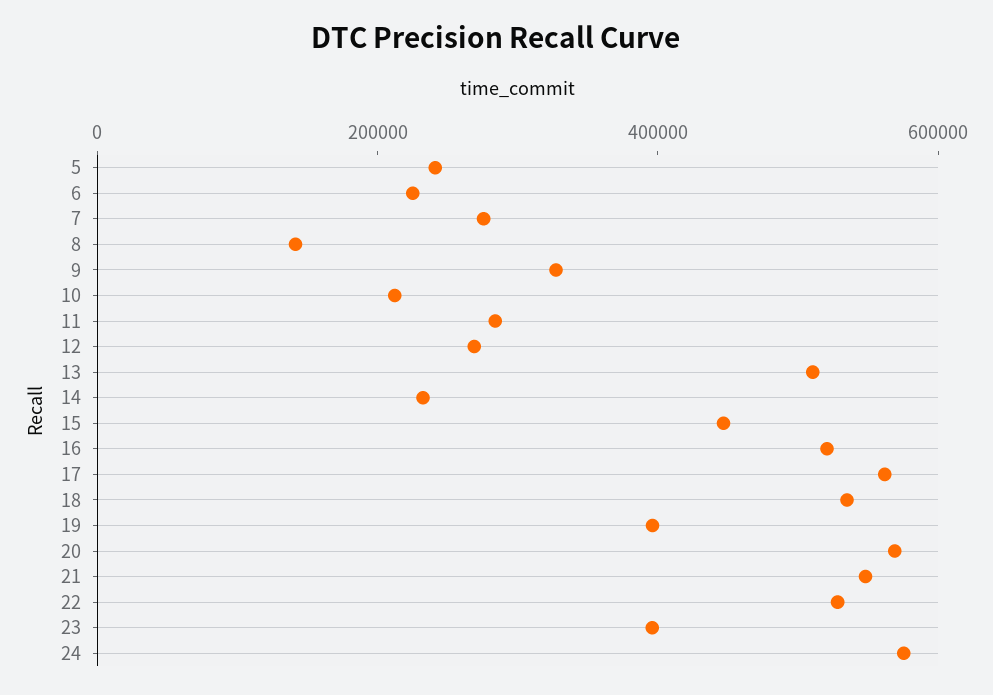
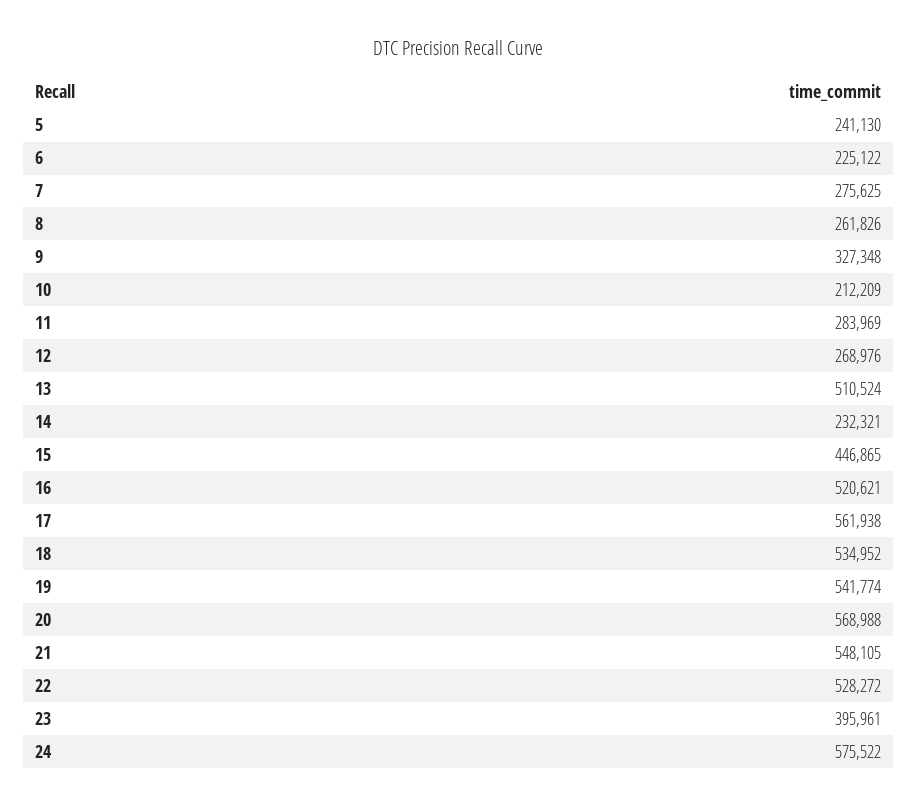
8: 150000 -> 261826
19: 400000 -> 541774

